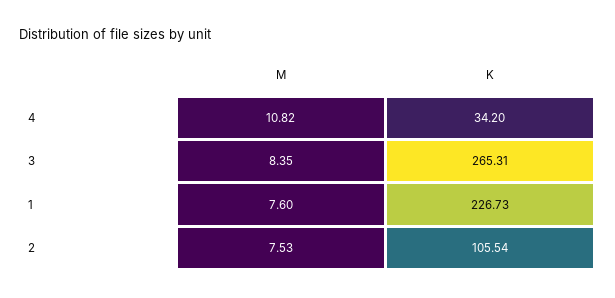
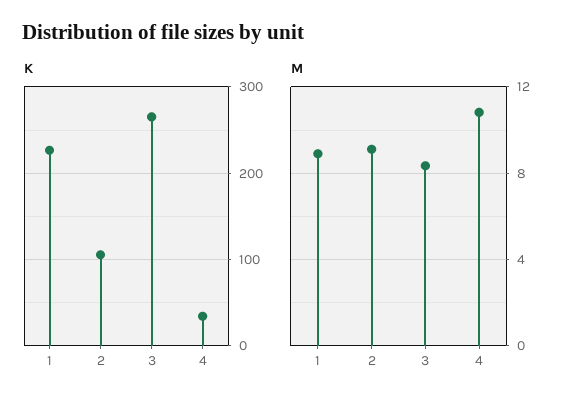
M, 1: 7.6 -> 9
M, 2: 7.53 -> 9

